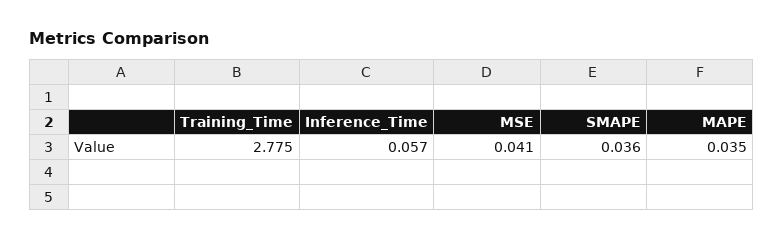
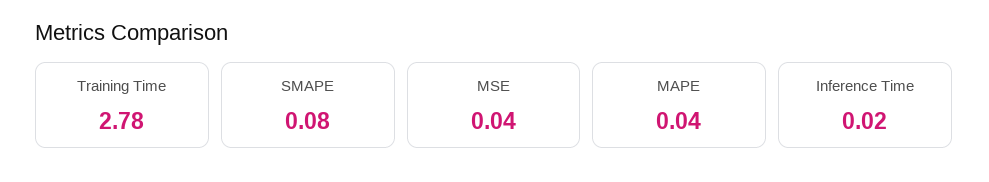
Inference_Time: 0.057 -> 0.02
SMAPE: 0.036 -> 0.08

